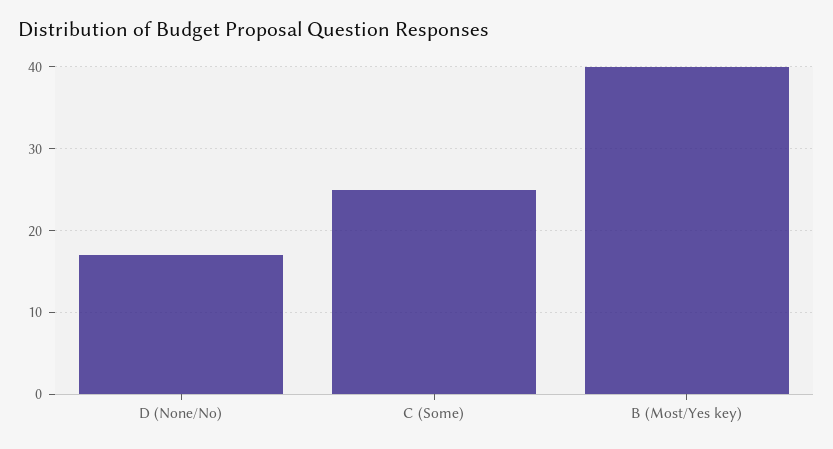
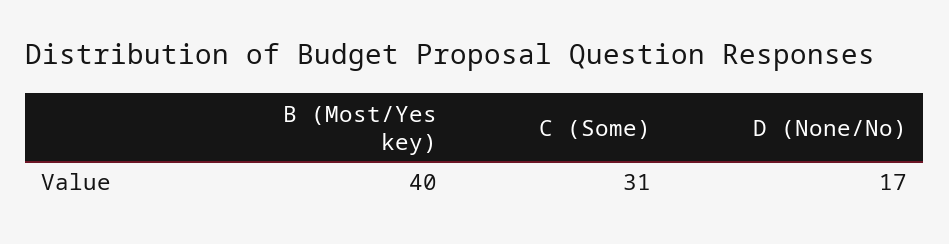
C (Some): 25 -> 31

